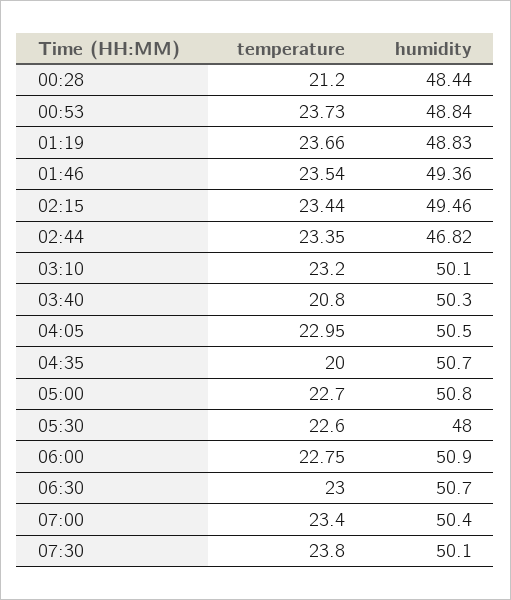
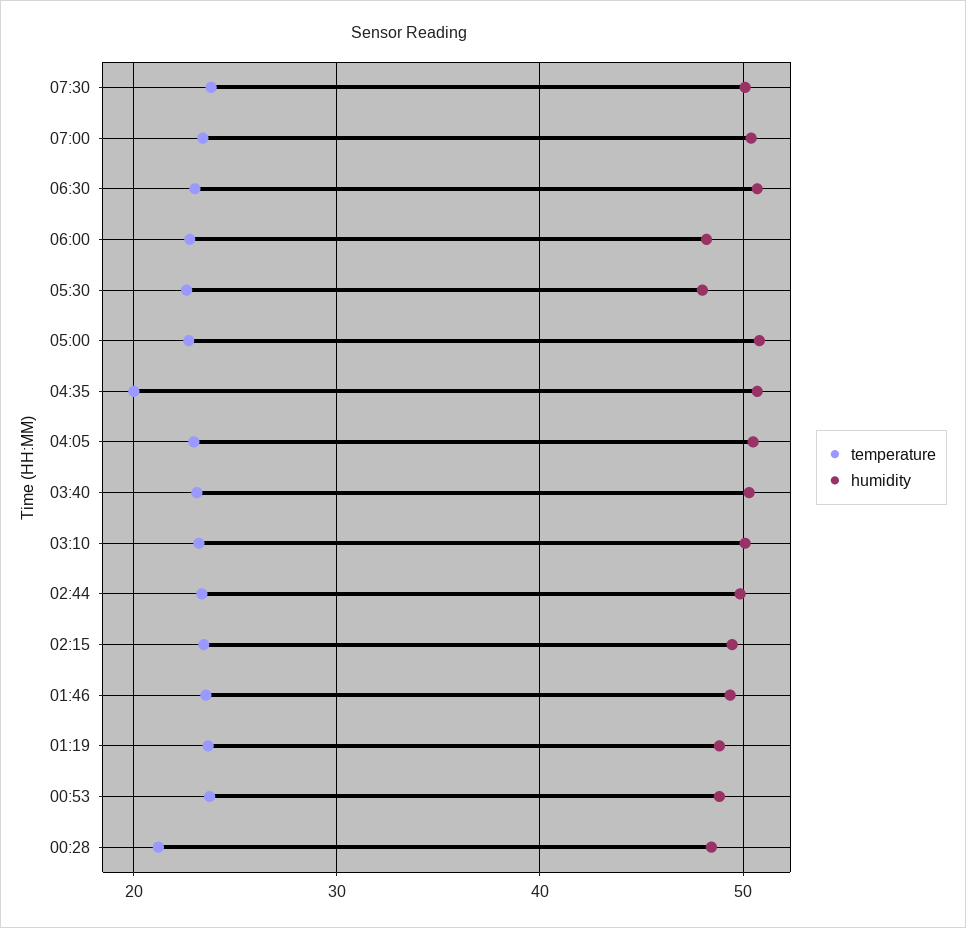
humidity, 02:44: 46.82 -> 50
temperature, 03:40: 20.8 -> 23
humidity, 06:00: 50.9 -> 48

